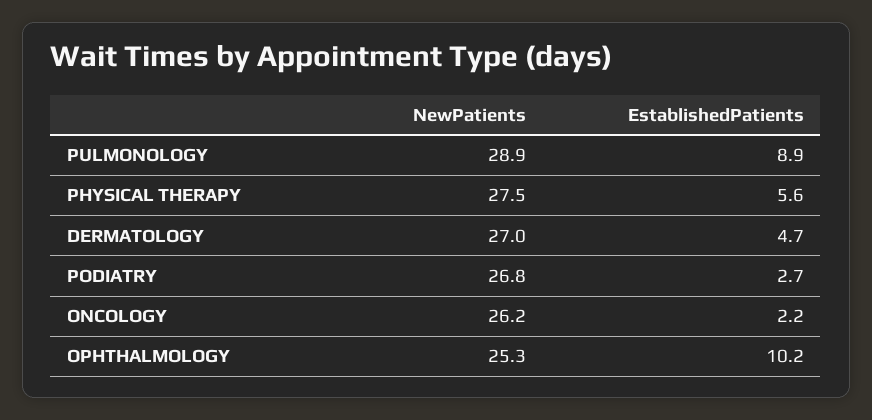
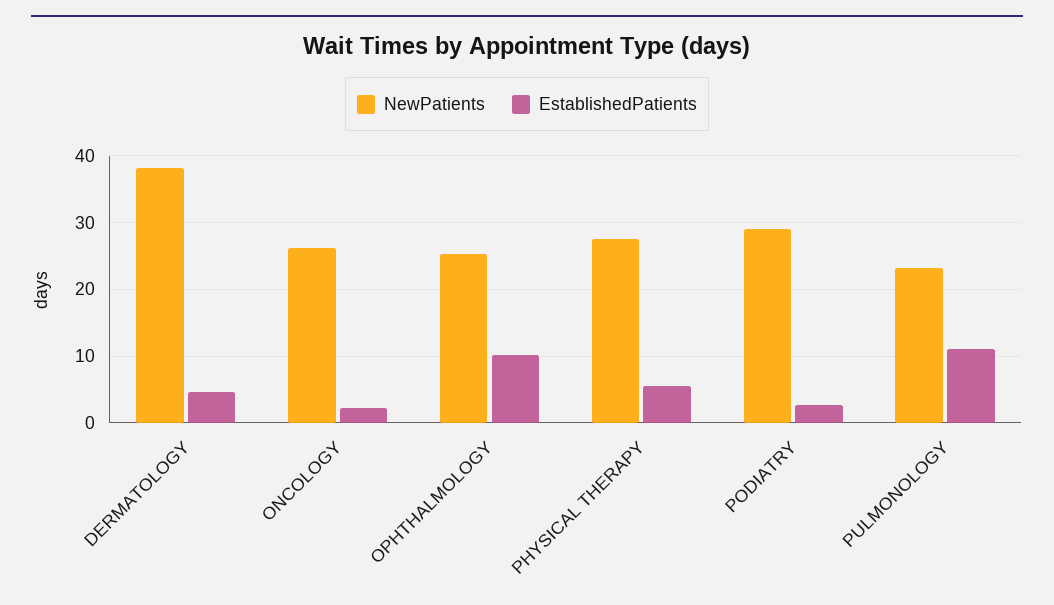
NewPatients, PULMONOLOGY: 28.9 -> 23
EstablishedPatients, PULMONOLOGY: 8.9 -> 11
NewPatients, DERMATOLOGY: 27 -> 38
NewPatients, PODIATRY: 26.8 -> 29

